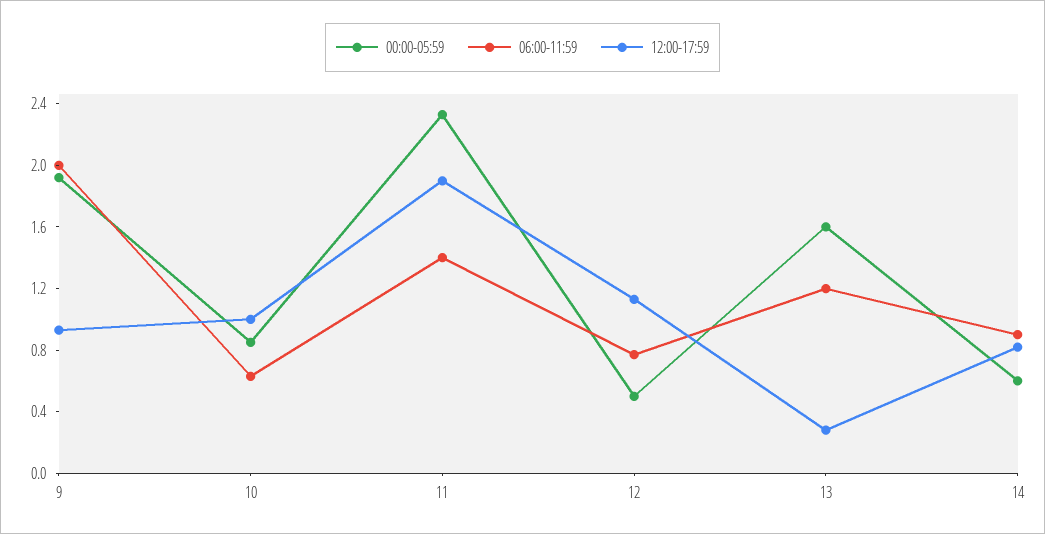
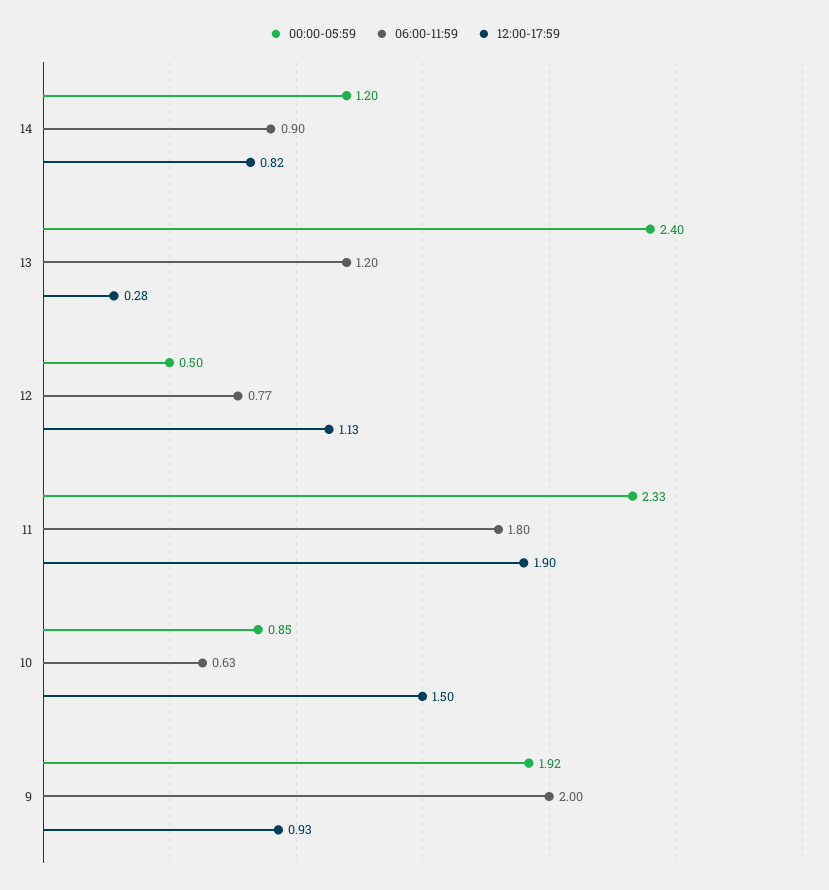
12:00-17:59, 10: 1 -> 1.5
06:00-11:59, 11: 1.4 -> 1.8
00:00-05:59, 13: 1.6 -> 2.4
00:00-05:59, 14: 0.6 -> 1.2

